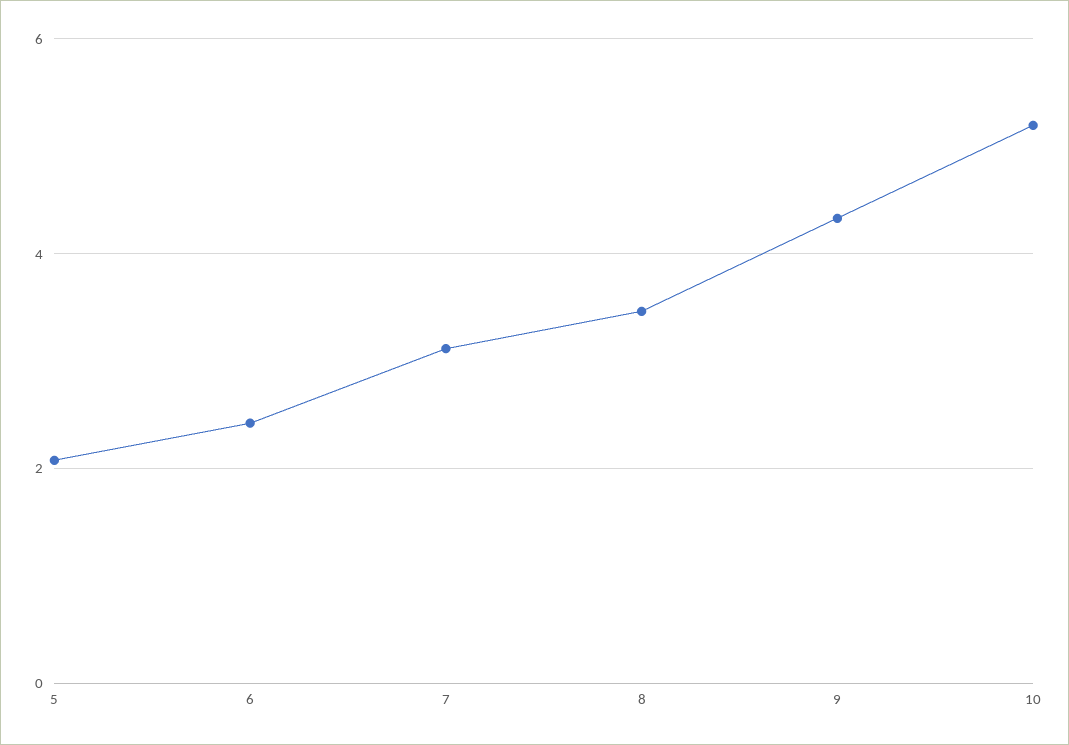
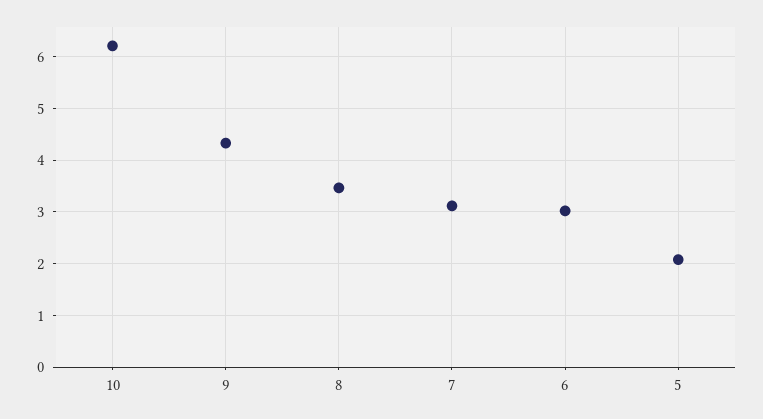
6: 2.4 -> 3
10: 5.2 -> 6.2

